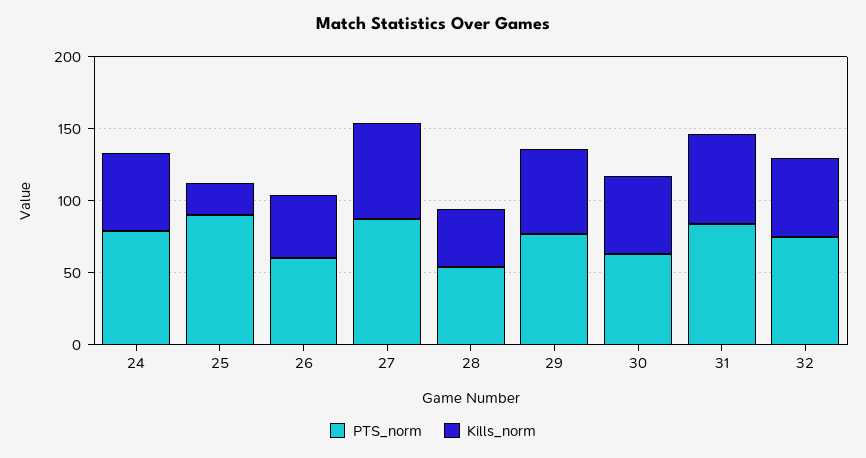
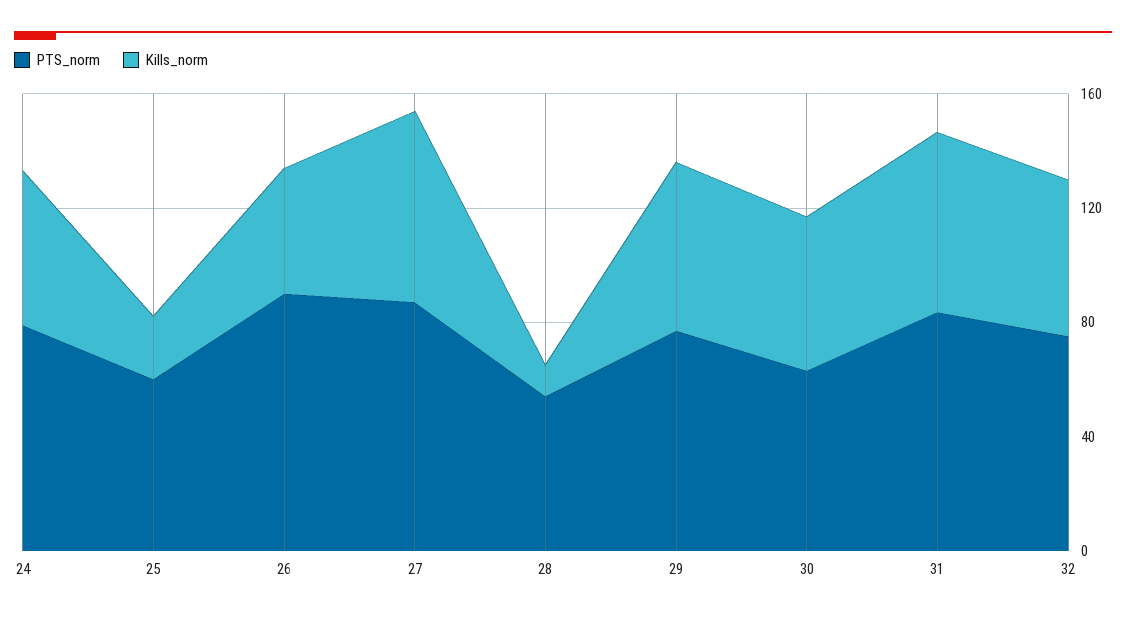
PTS_norm, 25: 90 -> 60
PTS_norm, 26: 60 -> 90
Kills_norm, 28: 40 -> 10

